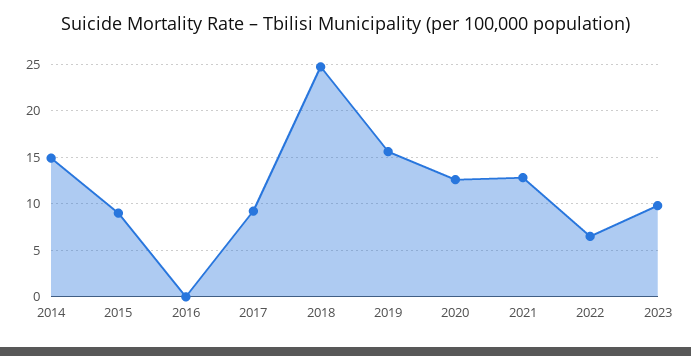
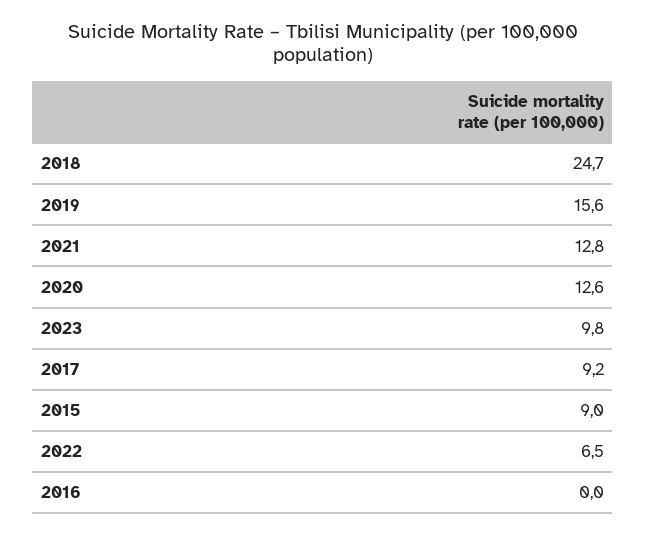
2014: 15 -> none

